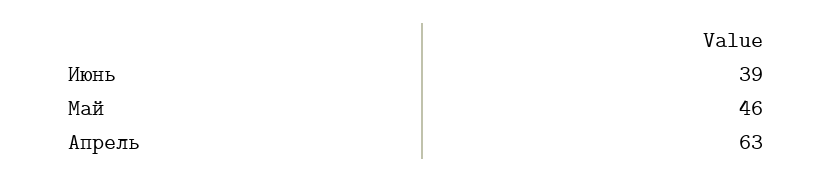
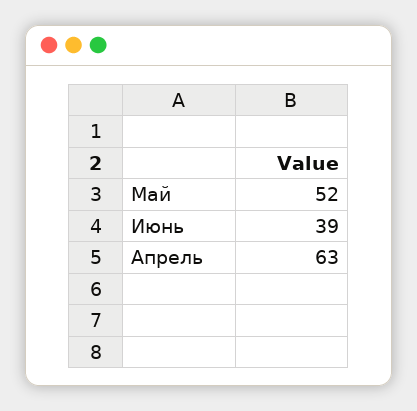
Май: 46 -> 52

